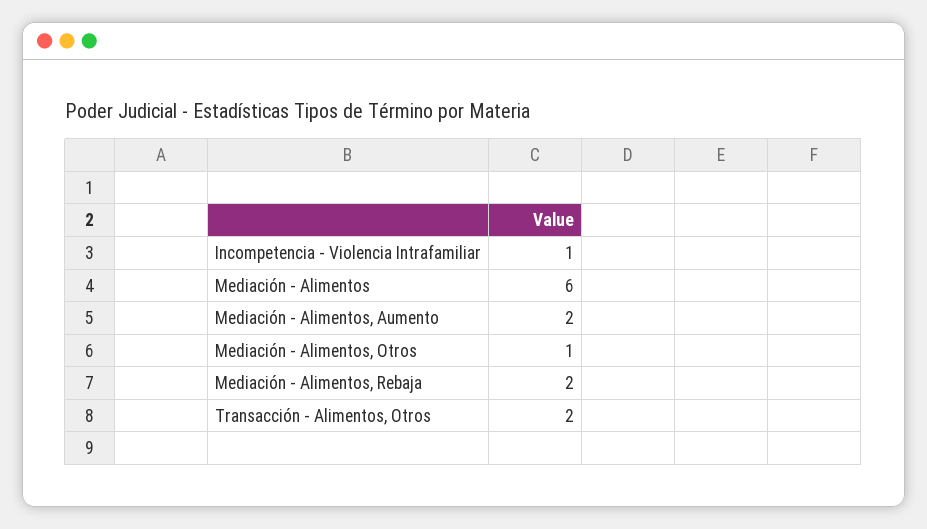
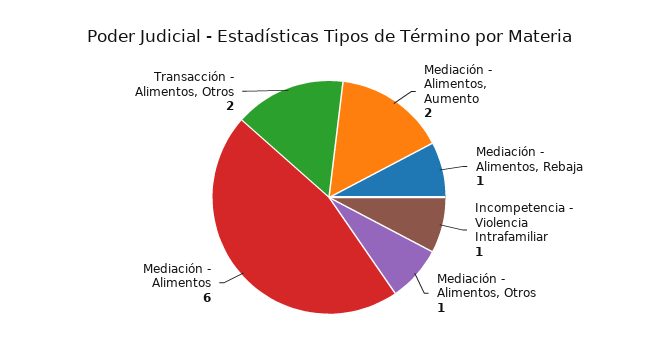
Mediación - Alimentos, Rebaja: 2 -> 1

